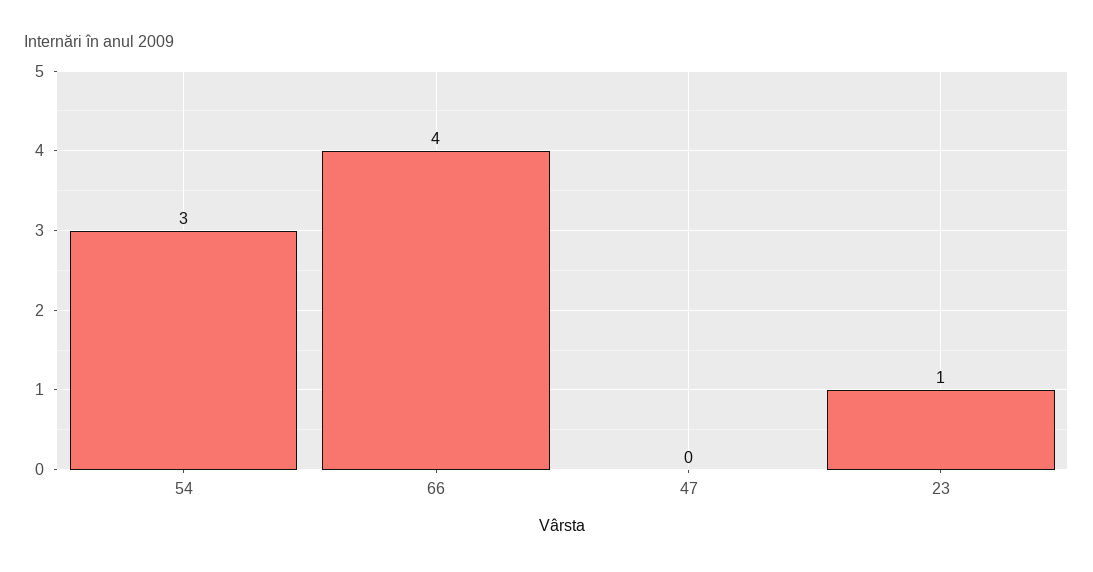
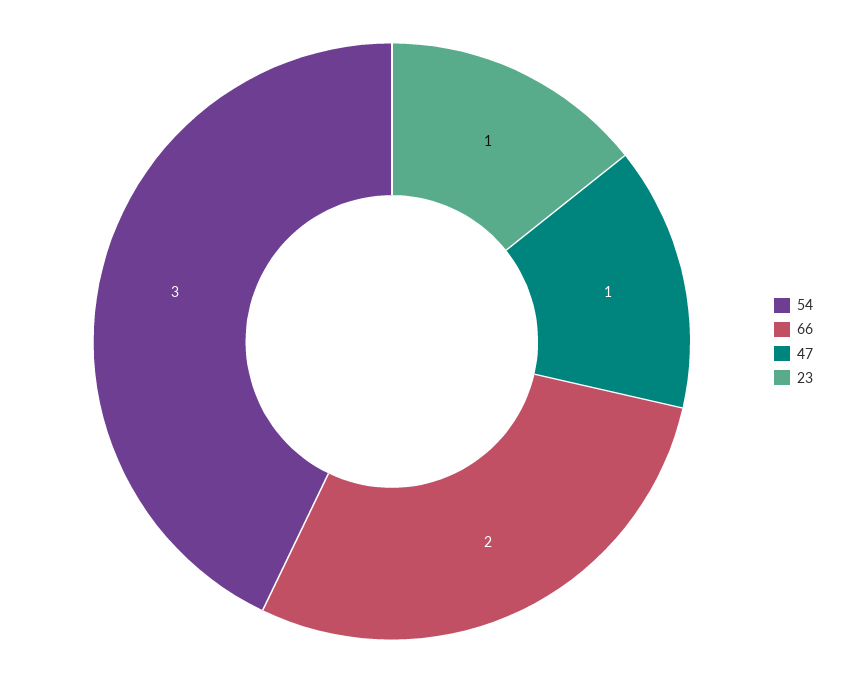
66: 4 -> 2
47: 0 -> 1

